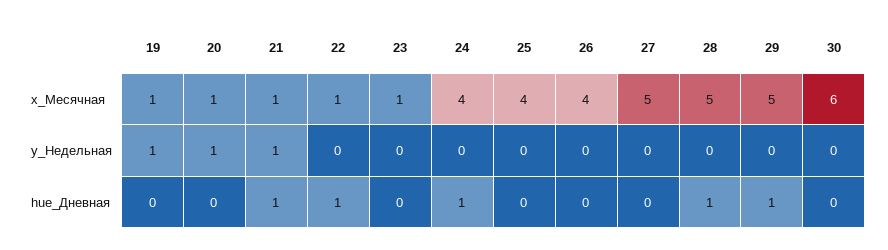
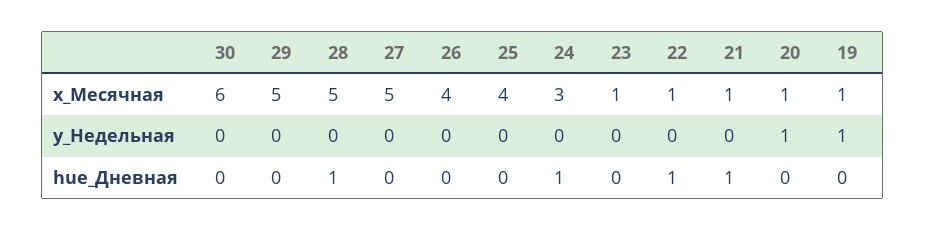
24, x_Месячная: 4 -> 3
21, y_Недельная: 1 -> 0
29, hue_Дневная: 1 -> 0

